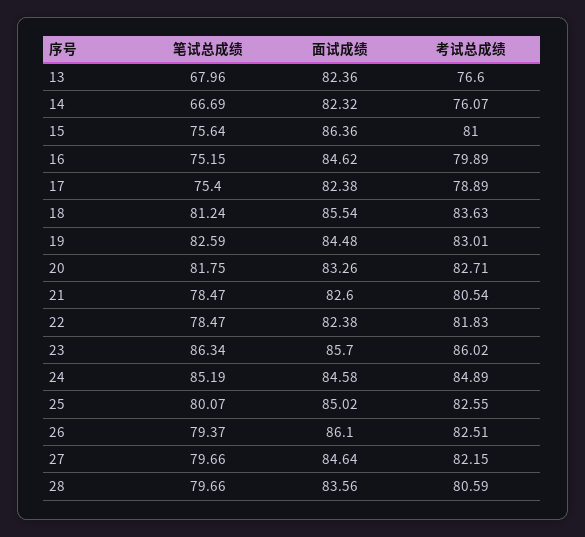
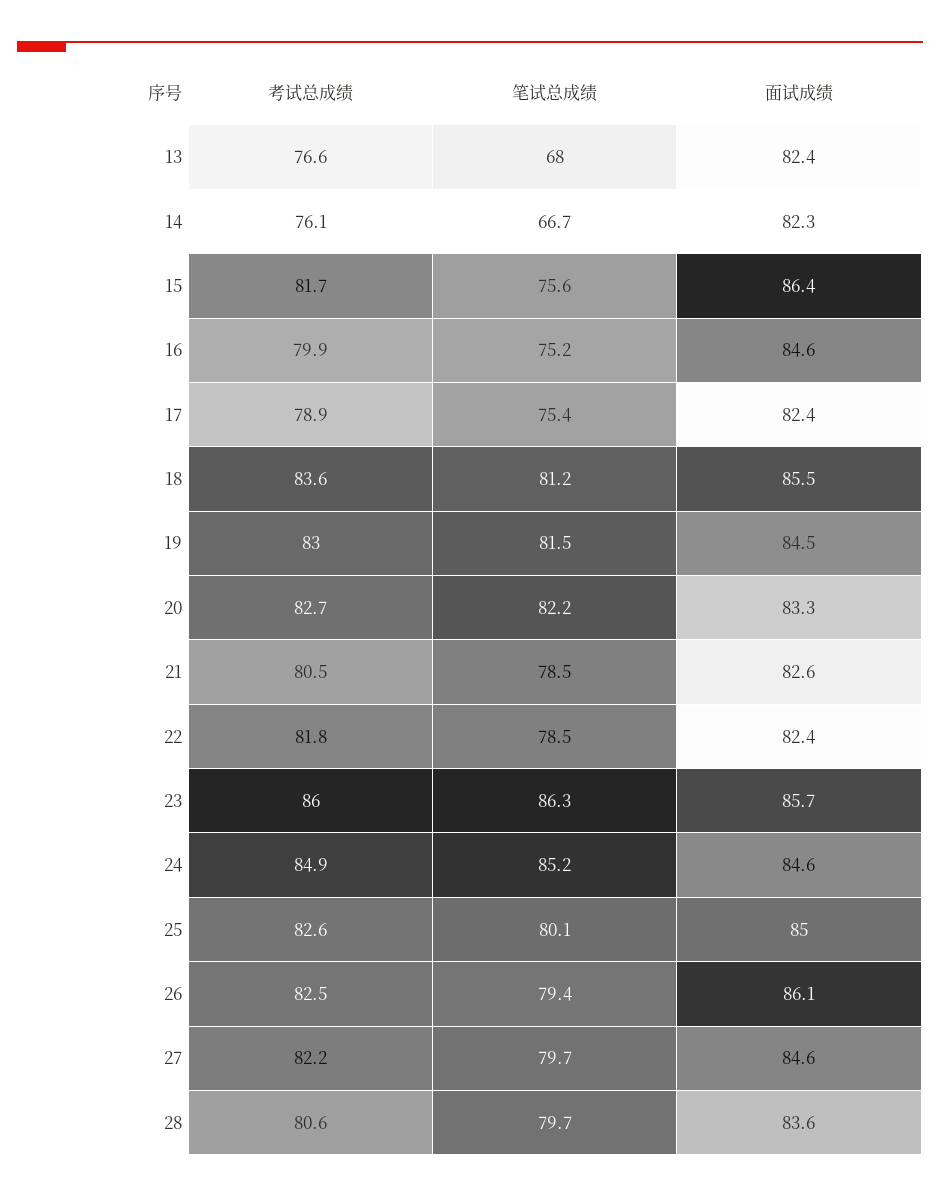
考试总成绩, 15: 81 -> 81.7
笔试总成绩, 19: 82.59 -> 81.5
笔试总成绩, 20: 81.75 -> 82.2

